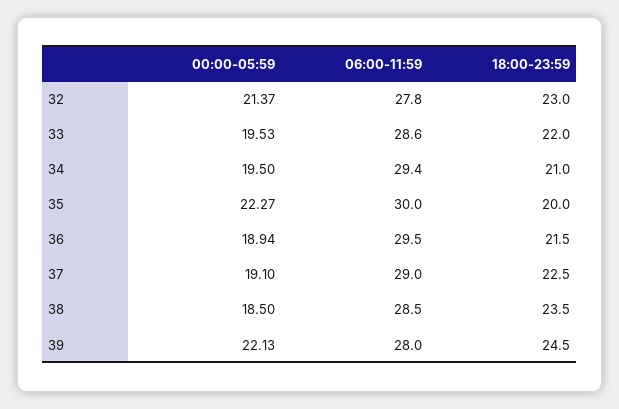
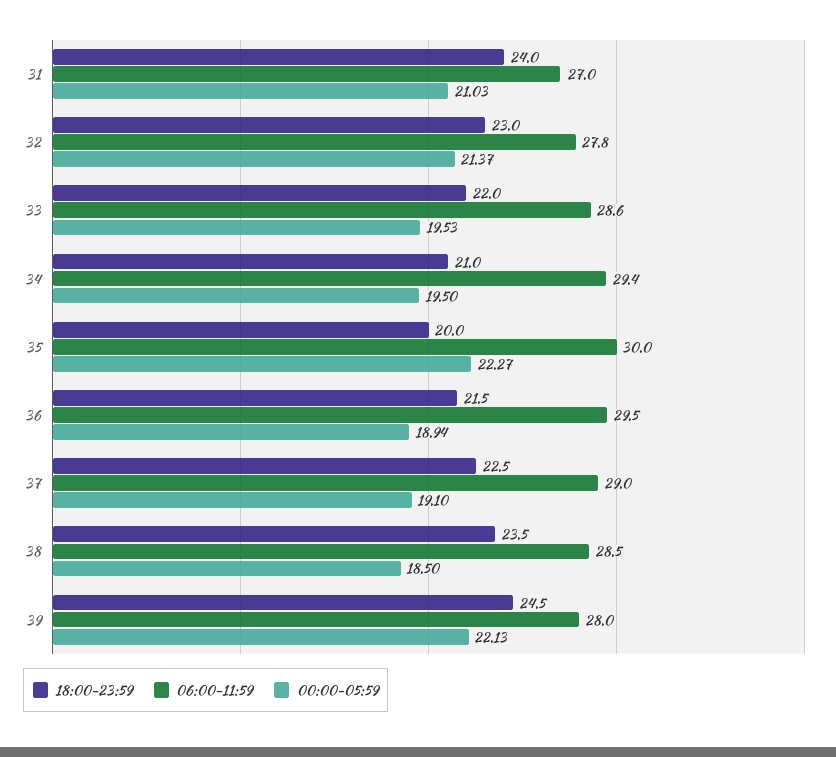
18:00-23:59, 31: none -> 24
06:00-11:59, 31: none -> 27
00:00-05:59, 31: none -> 21.03

